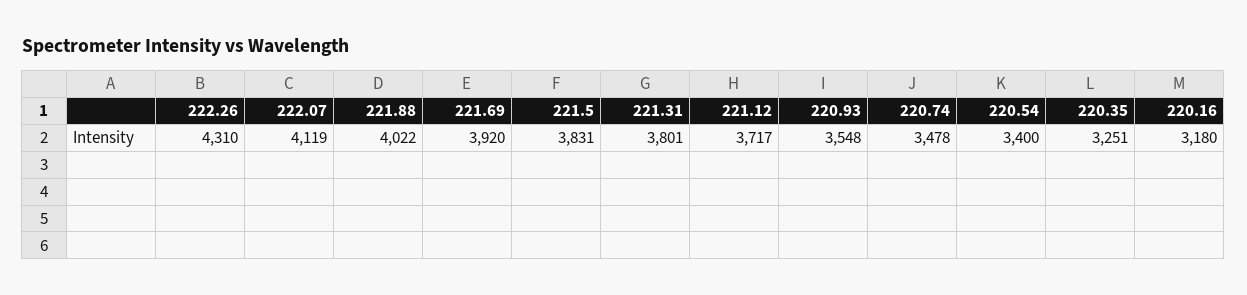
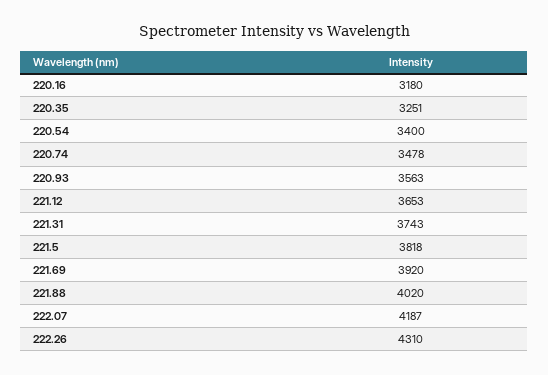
222.07: 4119 -> 4187
221.88: 4022 -> 4020
221.5: 3831 -> 3818
221.31: 3801 -> 3743
221.12: 3717 -> 3653
220.93: 3548 -> 3563

